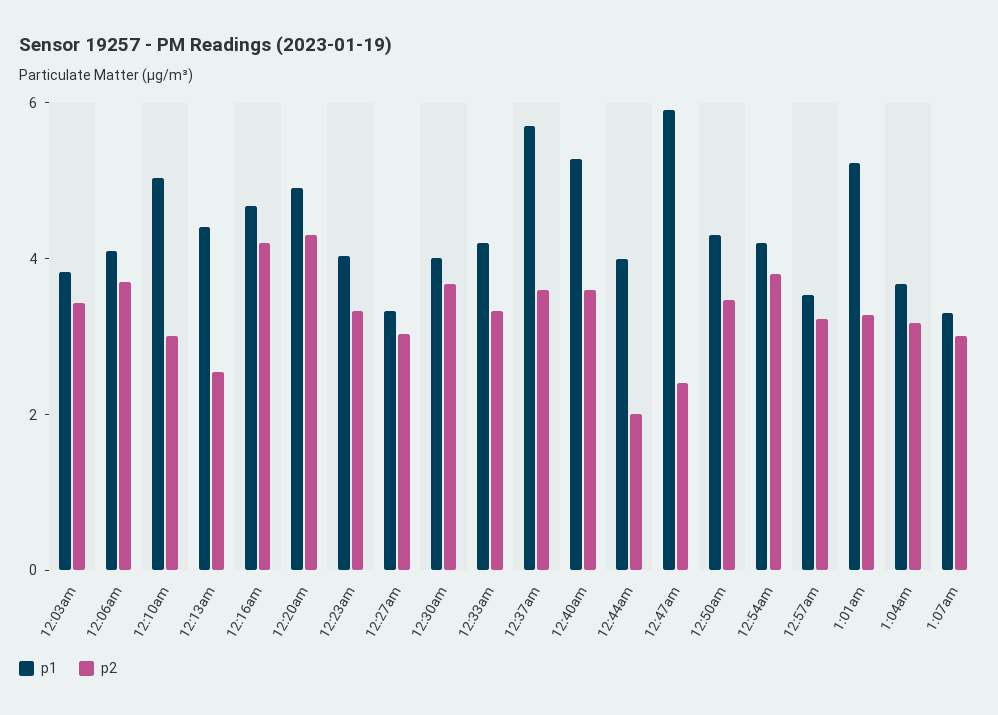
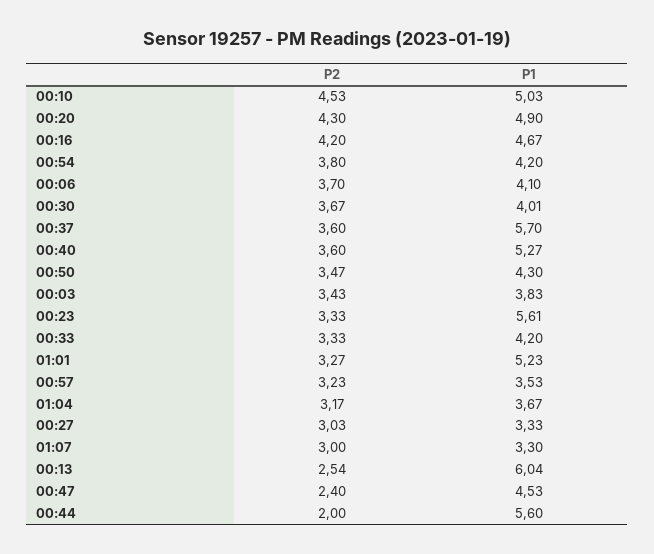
p2, 12:10am: 3 -> 4.53
p1, 12:13am: 4.5 -> 6.04
p1, 12:23am: 4 -> 5.61
p1, 12:44am: 4 -> 5.6
p1, 12:47am: 6 -> 4.53

